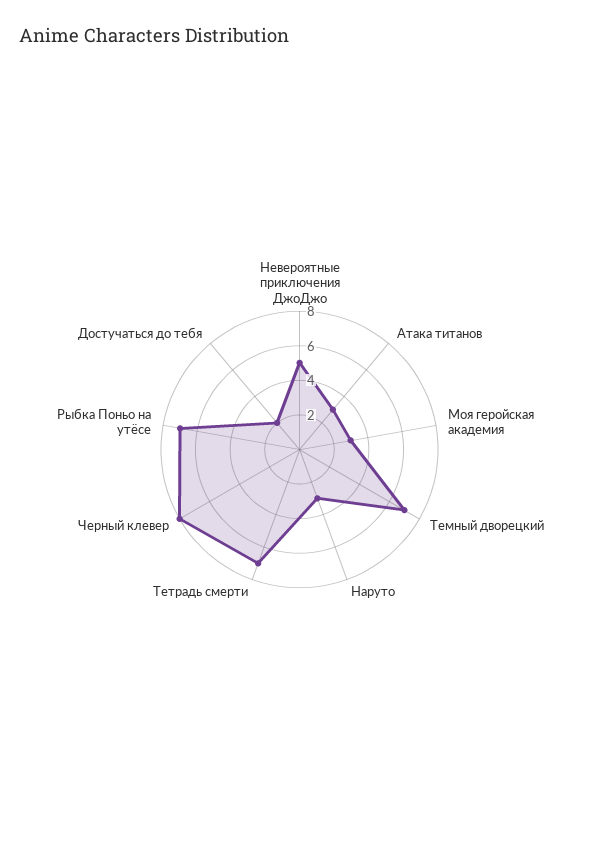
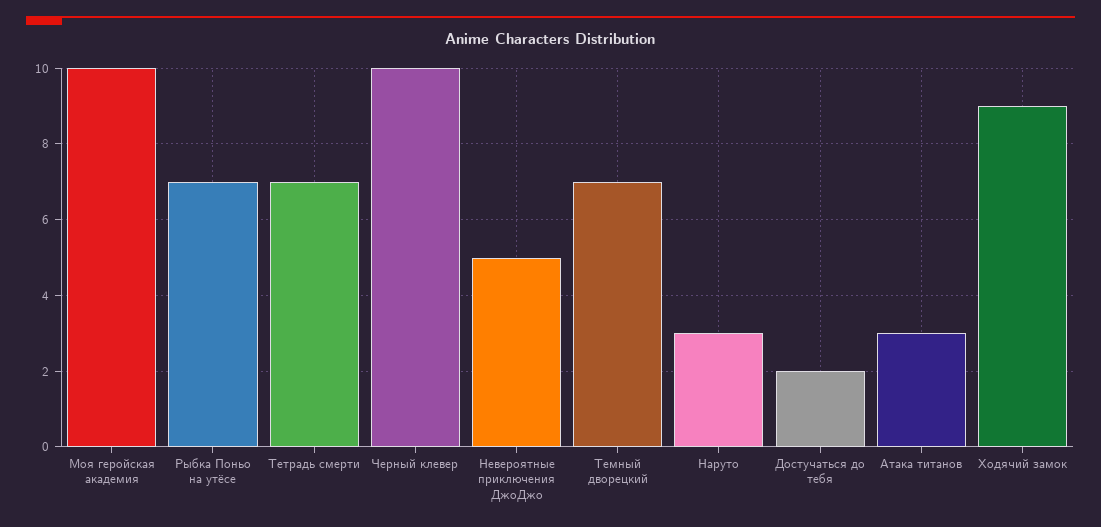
Моя геройская академия: 3 -> 10
Черный клевер: 8 -> 10
Ходячий замок: none -> 9

